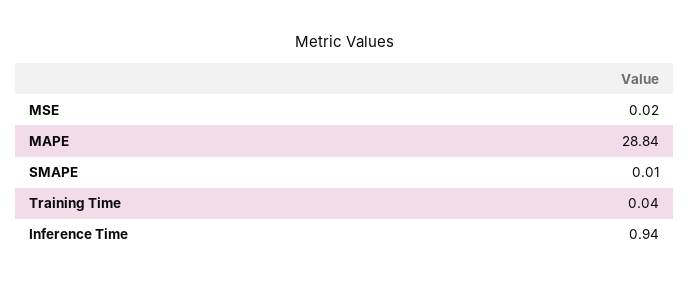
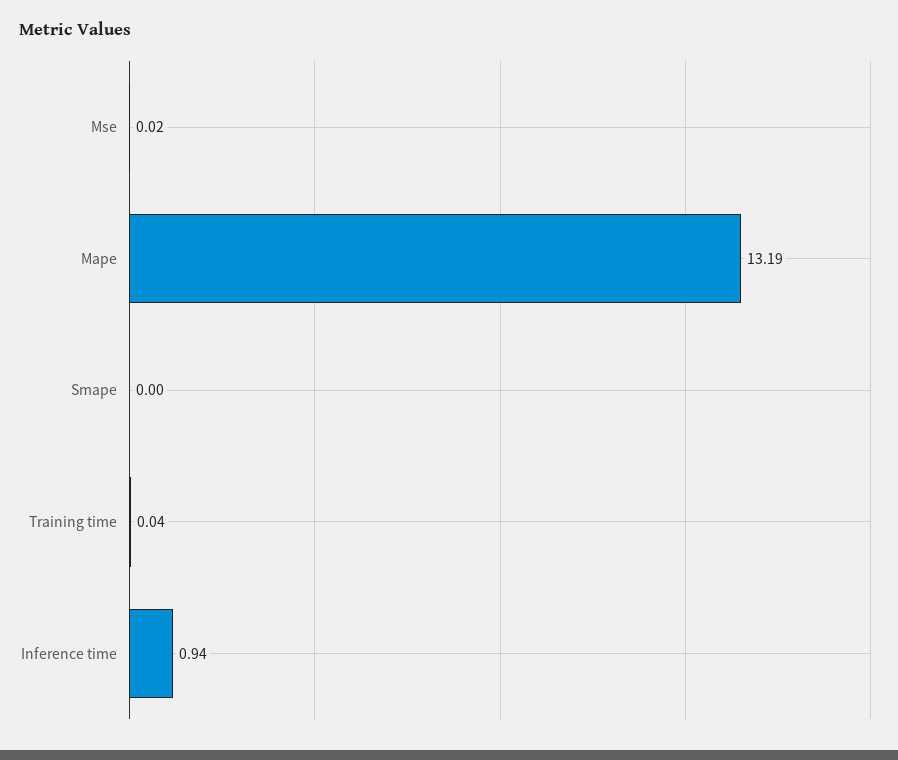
MAPE: 28.84 -> 13.19
SMAPE: 0.01 -> 0

